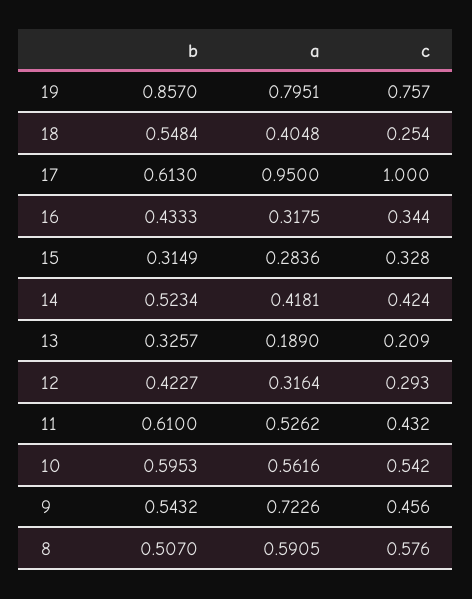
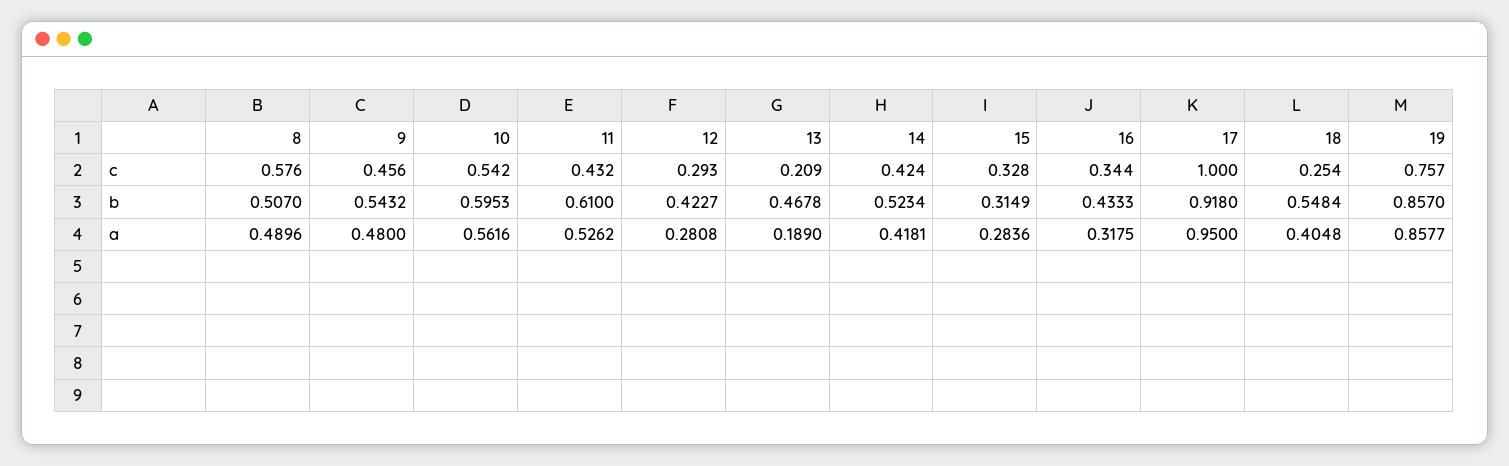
a, 19: 0.7951 -> 0.8577
b, 17: 0.613 -> 0.918
b, 13: 0.3257 -> 0.4678
a, 12: 0.3164 -> 0.2808
a, 9: 0.7226 -> 0.48
a, 8: 0.5905 -> 0.4896

